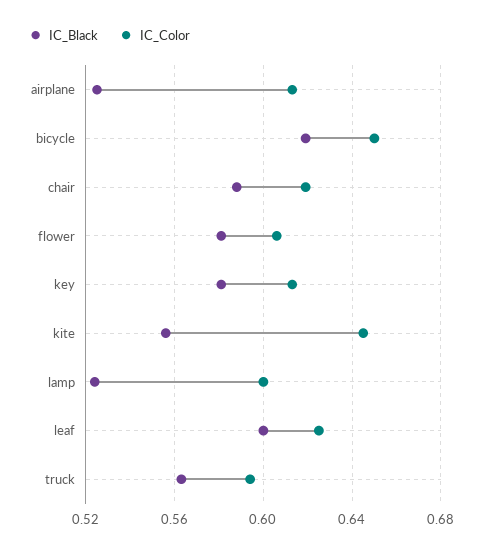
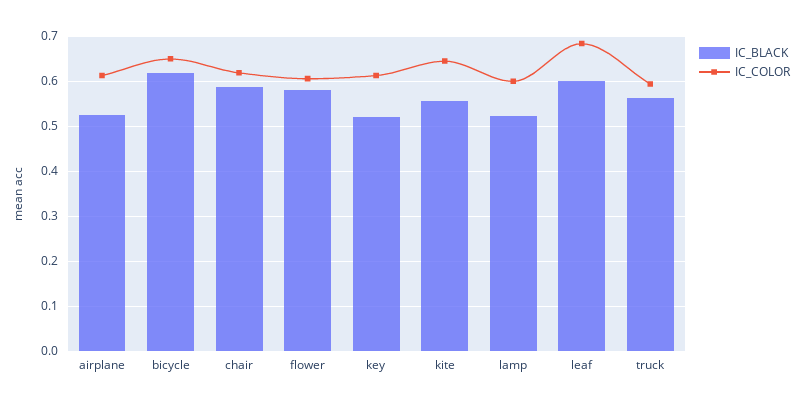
IC_Black, key: 0.58 -> 0.52
IC_Color, leaf: 0.625 -> 0.68

